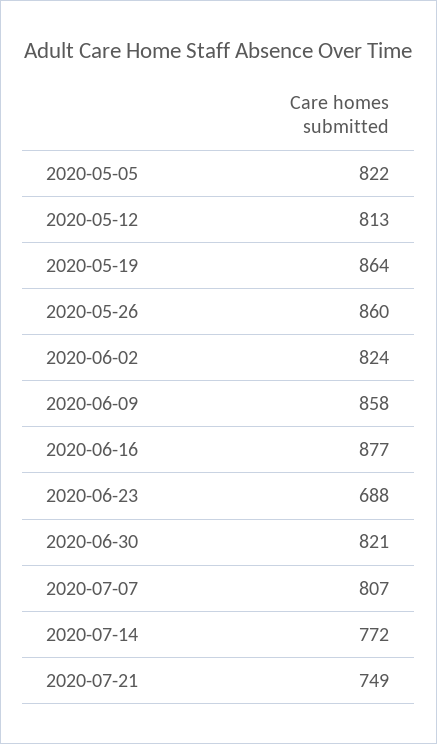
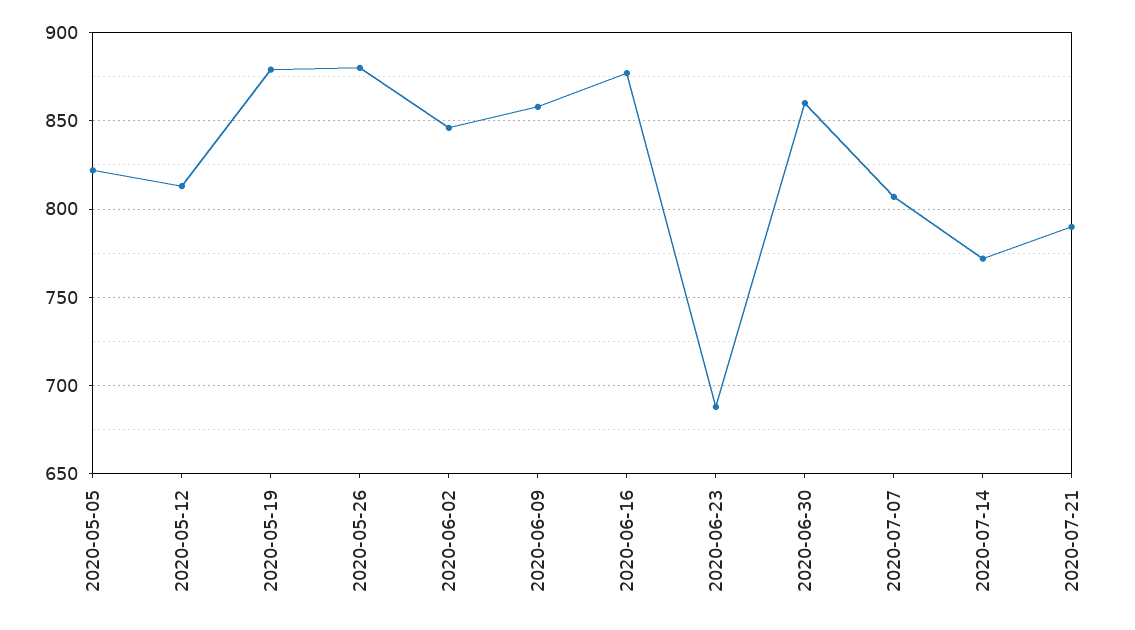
2020-05-19: 864 -> 880
2020-05-26: 860 -> 880
2020-06-02: 824 -> 845
2020-06-30: 821 -> 860
2020-07-21: 749 -> 790

